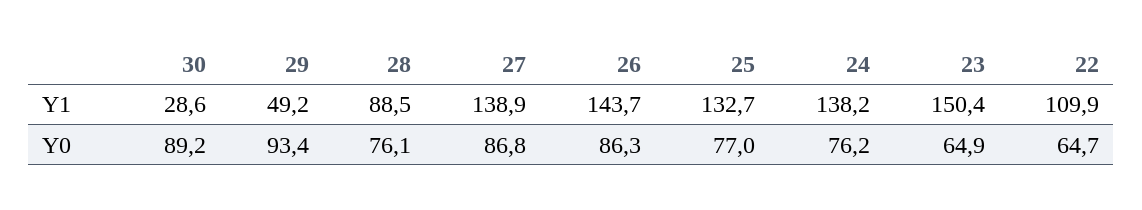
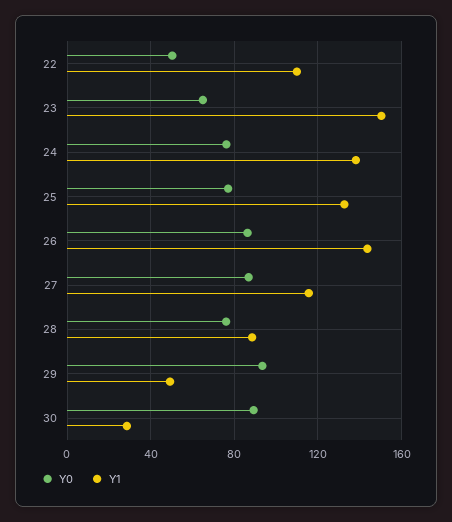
Y1, 27: 138.9 -> 115
Y0, 22: 64.7 -> 50

